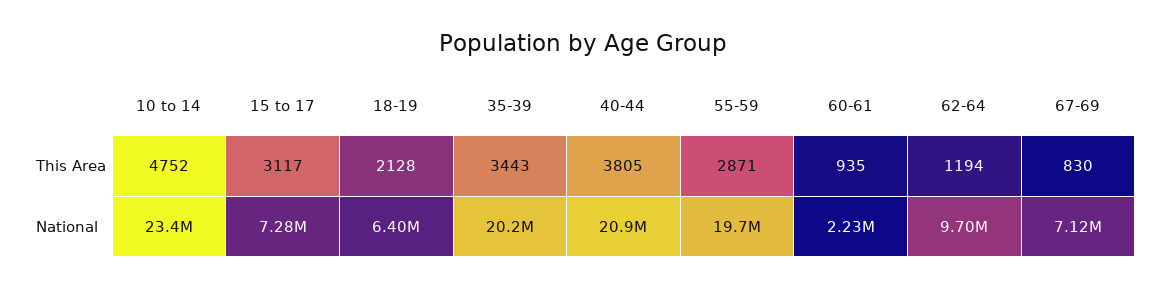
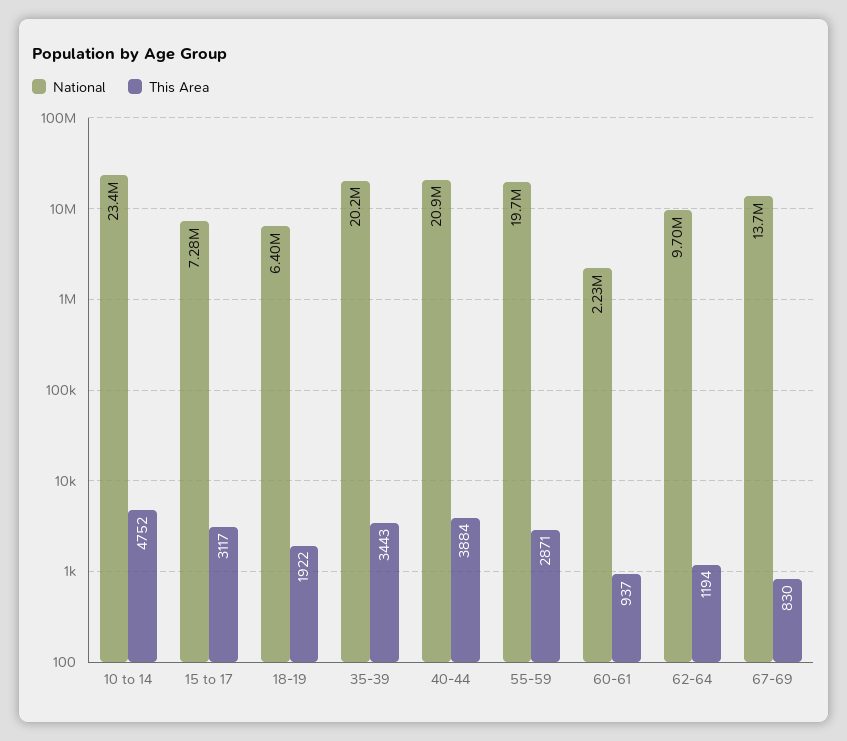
This Area, 18-19: 2128 -> 1922
This Area, 40-44: 3805 -> 3884
This Area, 60-61: 935 -> 937
National, 67-69: 7120000 -> 13700000

